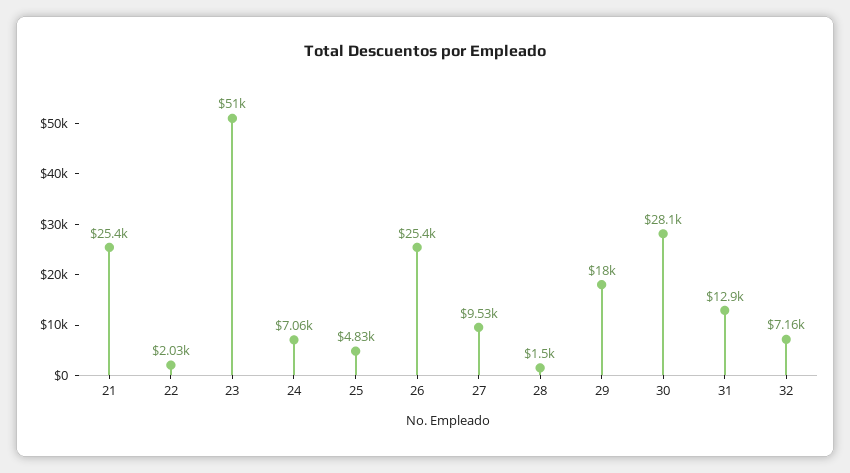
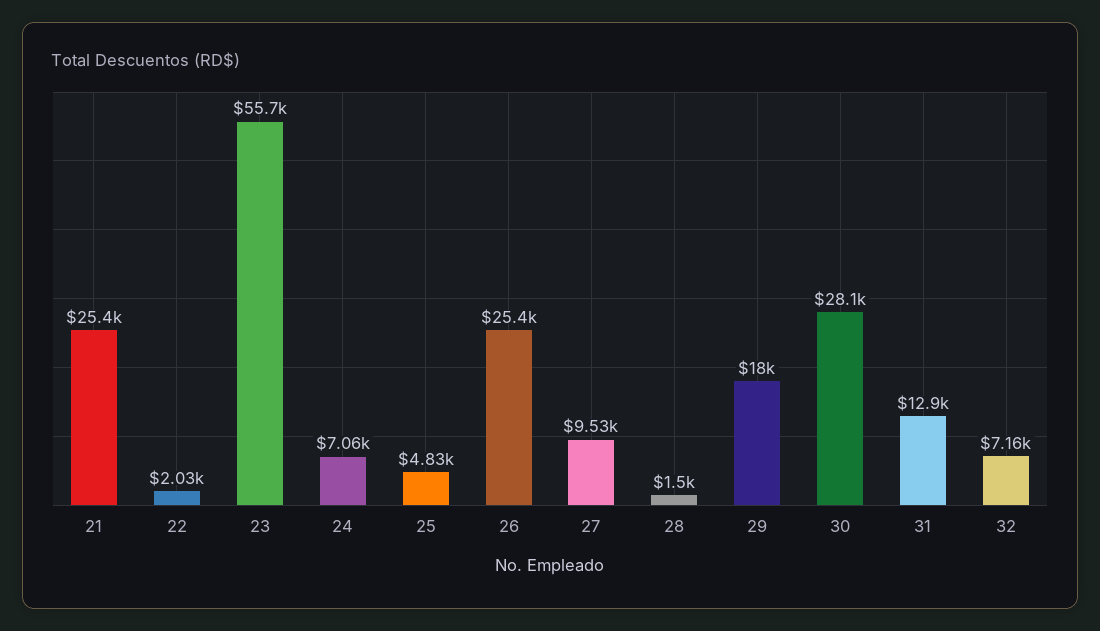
23: 51000 -> 55700

